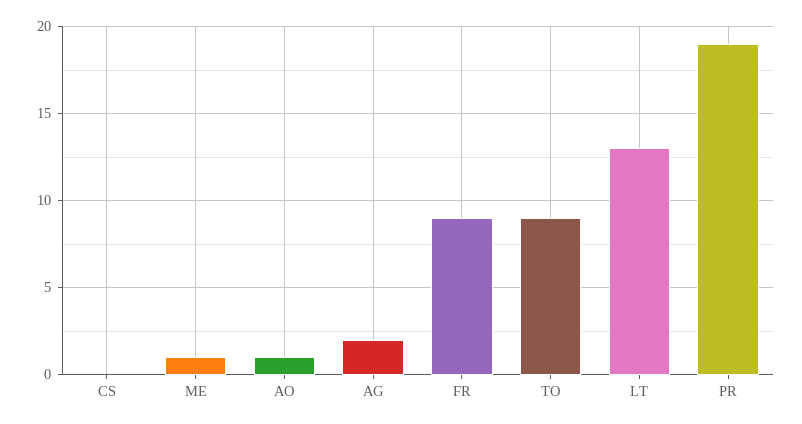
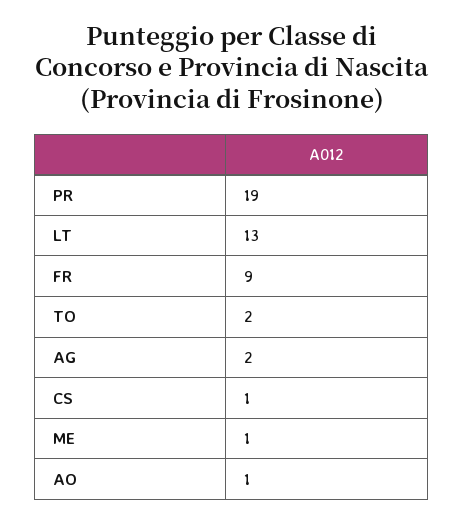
CS: 0 -> 1
TO: 9 -> 2

